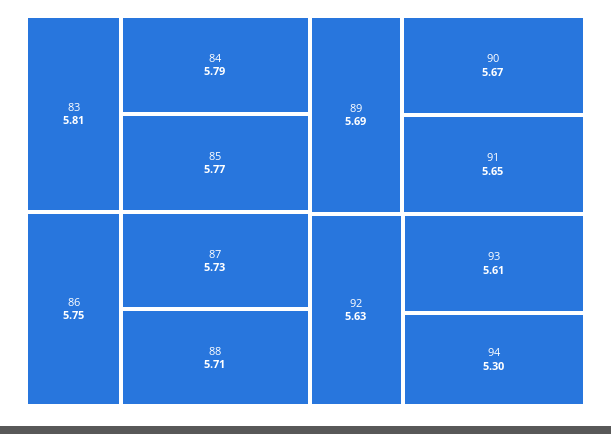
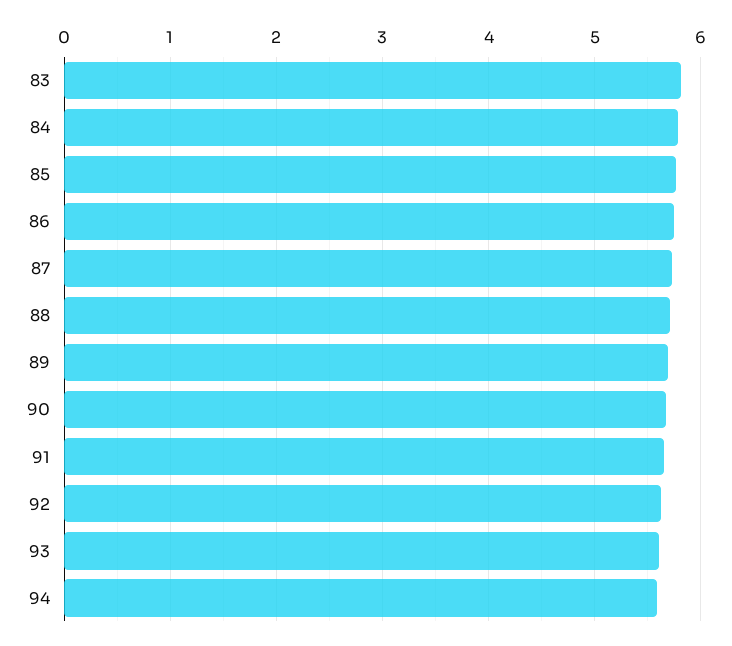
94: 5.3 -> 5.6

